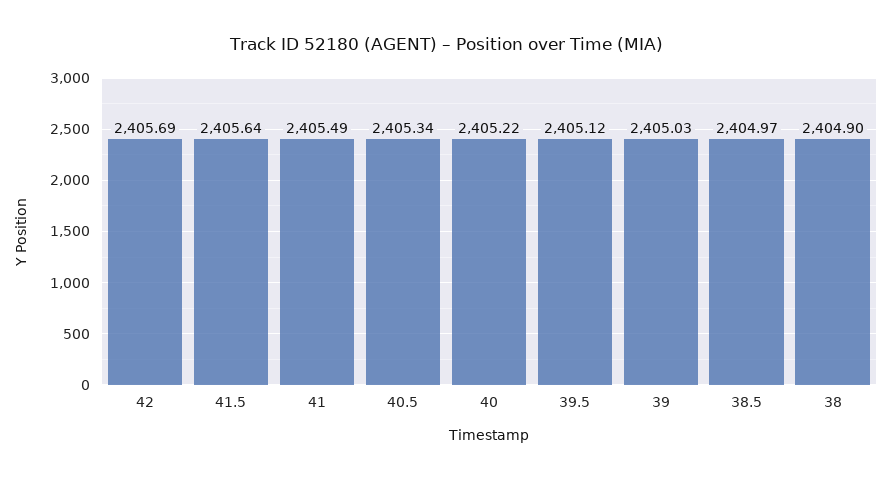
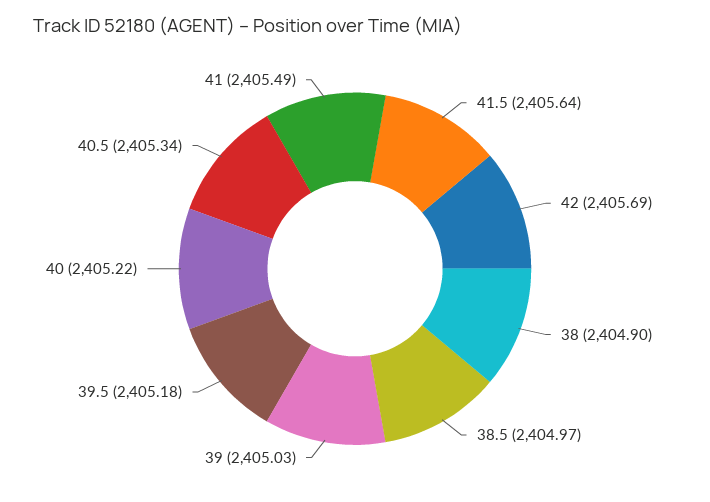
39.5: 2405.12 -> 2405.18

